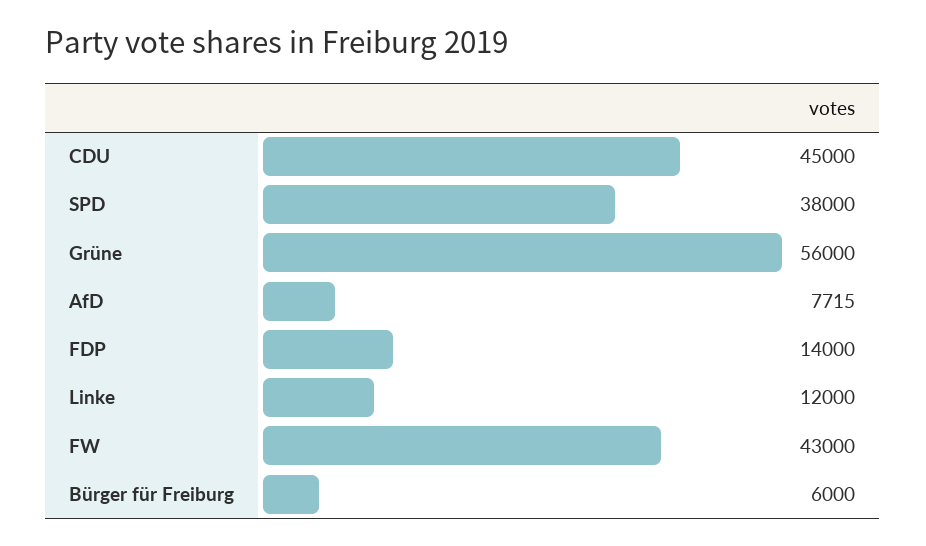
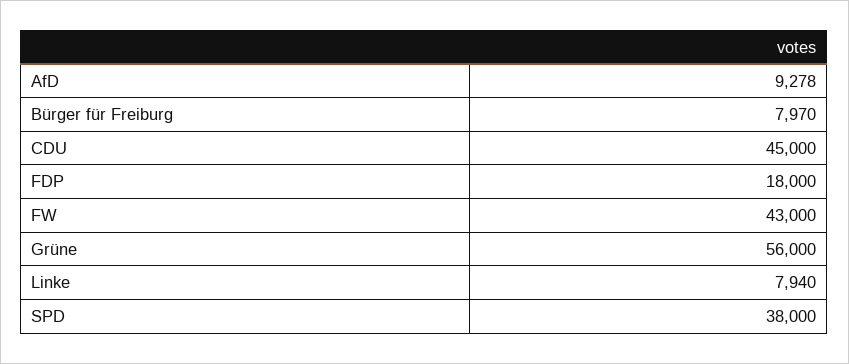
AfD: 7715 -> 9278
FDP: 14000 -> 18000
Linke: 12000 -> 7940
Bürger für Freiburg: 6000 -> 7970

